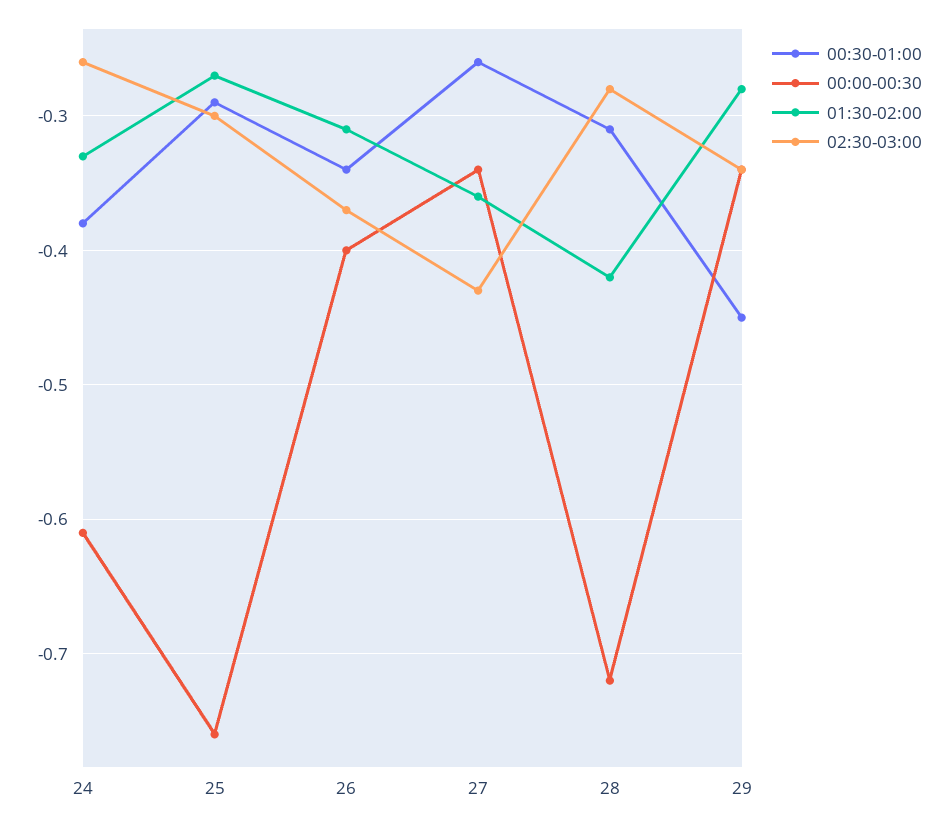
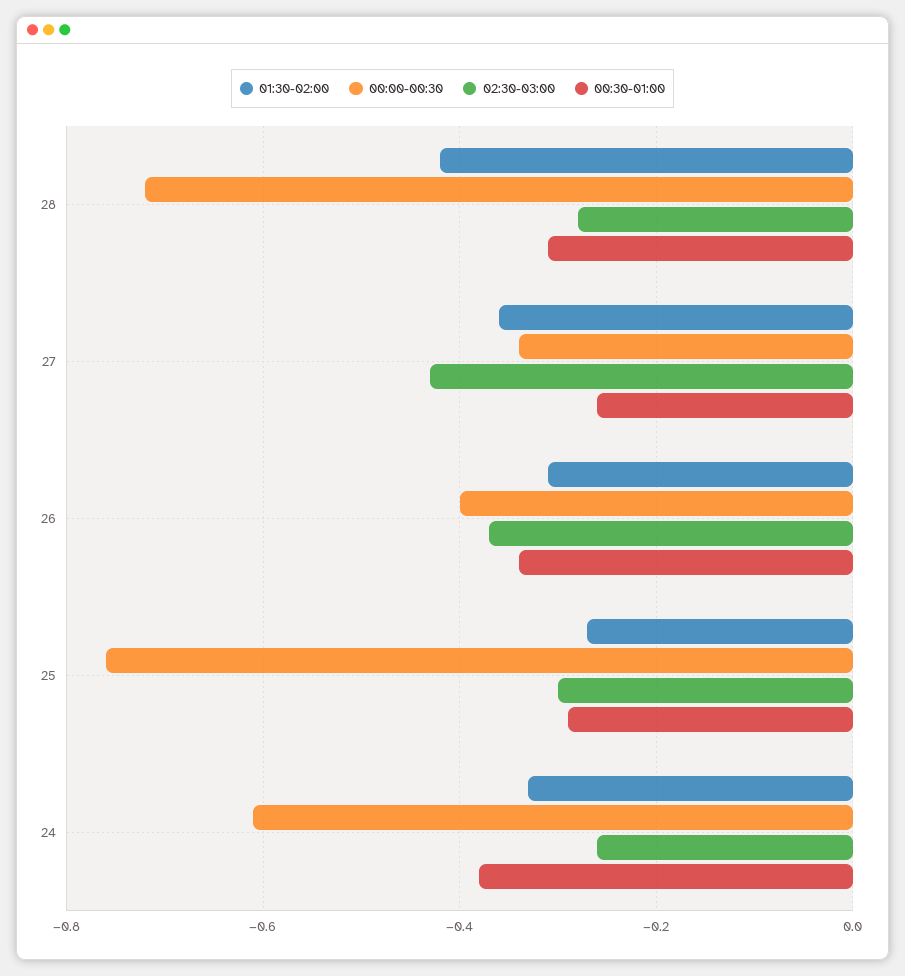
00:30-01:00, 29: -0.45 -> none
00:00-00:30, 29: -0.34 -> none
01:30-02:00, 29: -0.28 -> none
02:30-03:00, 29: -0.34 -> none

